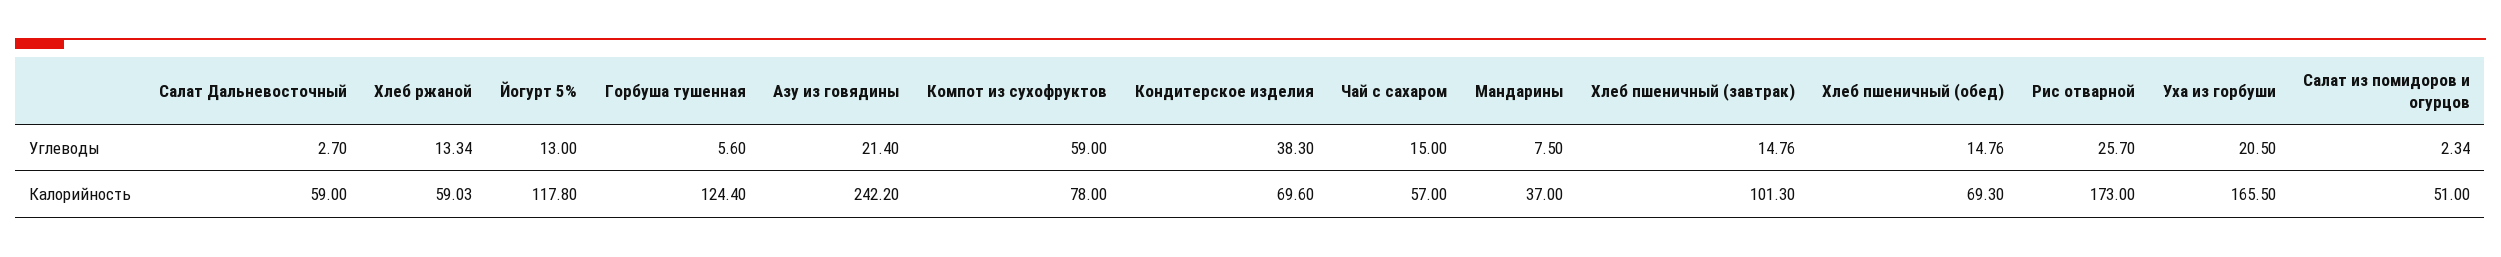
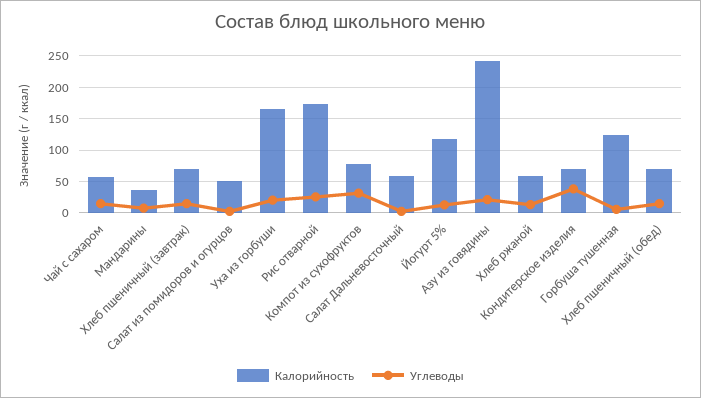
Углеводы, Компот из сухофруктов: 59 -> 30
Калорийность, Хлеб пшеничный (завтрак): 101.3 -> 70

